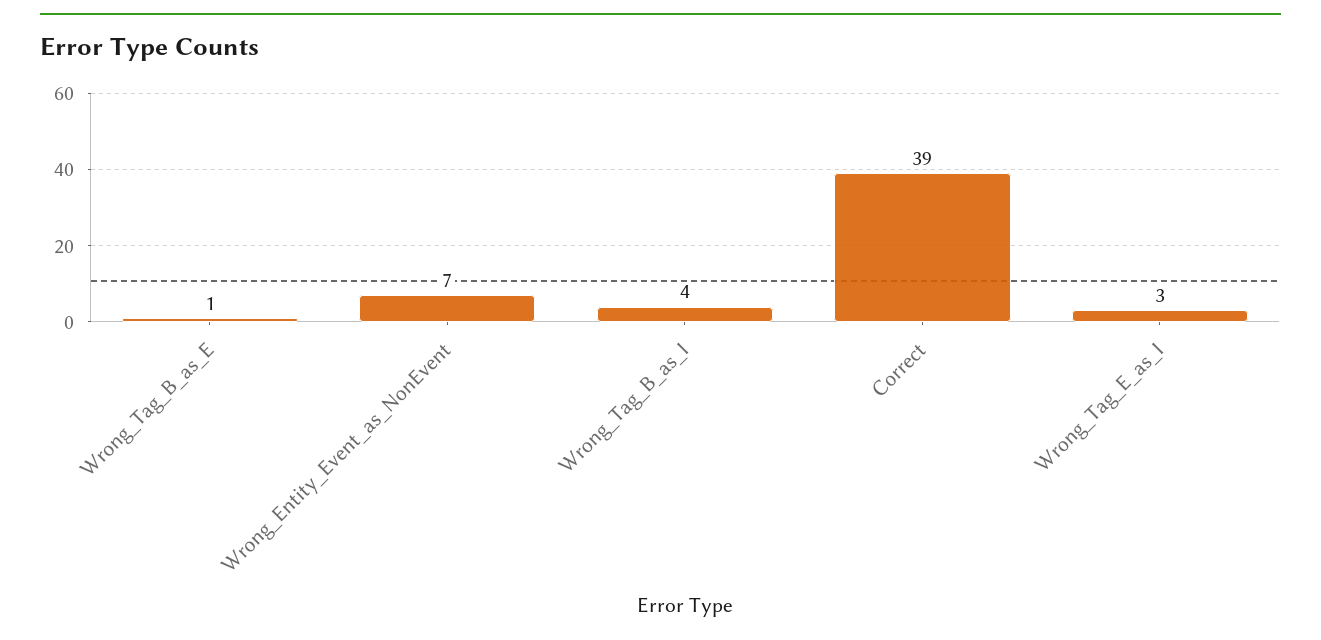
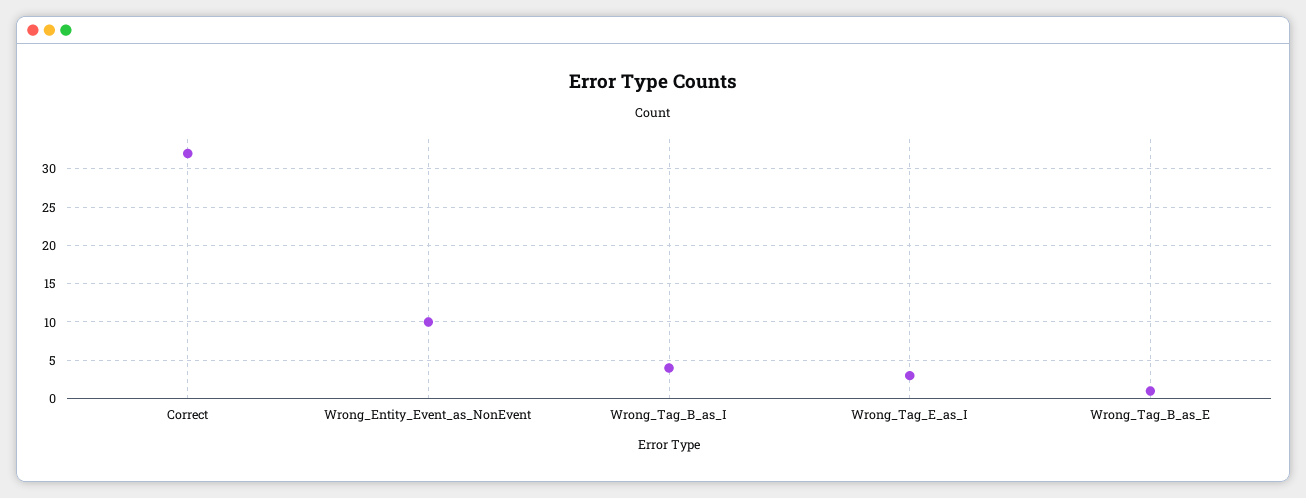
Wrong_Entity_Event_as_NonEvent: 7 -> 10
Correct: 39 -> 32

